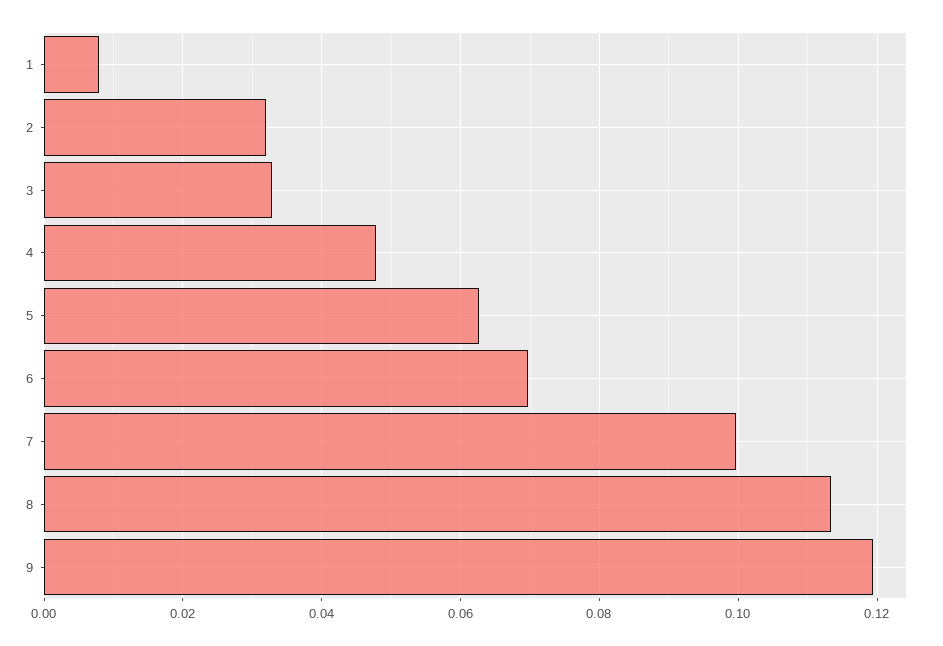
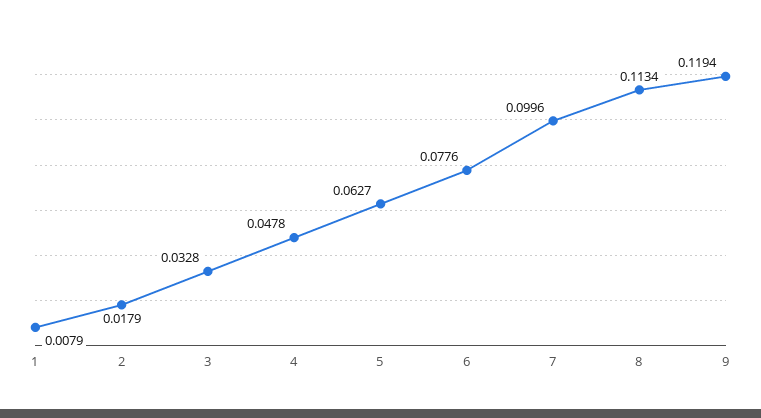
2: 0.032 -> 0.0179
6: 0.07 -> 0.0776

